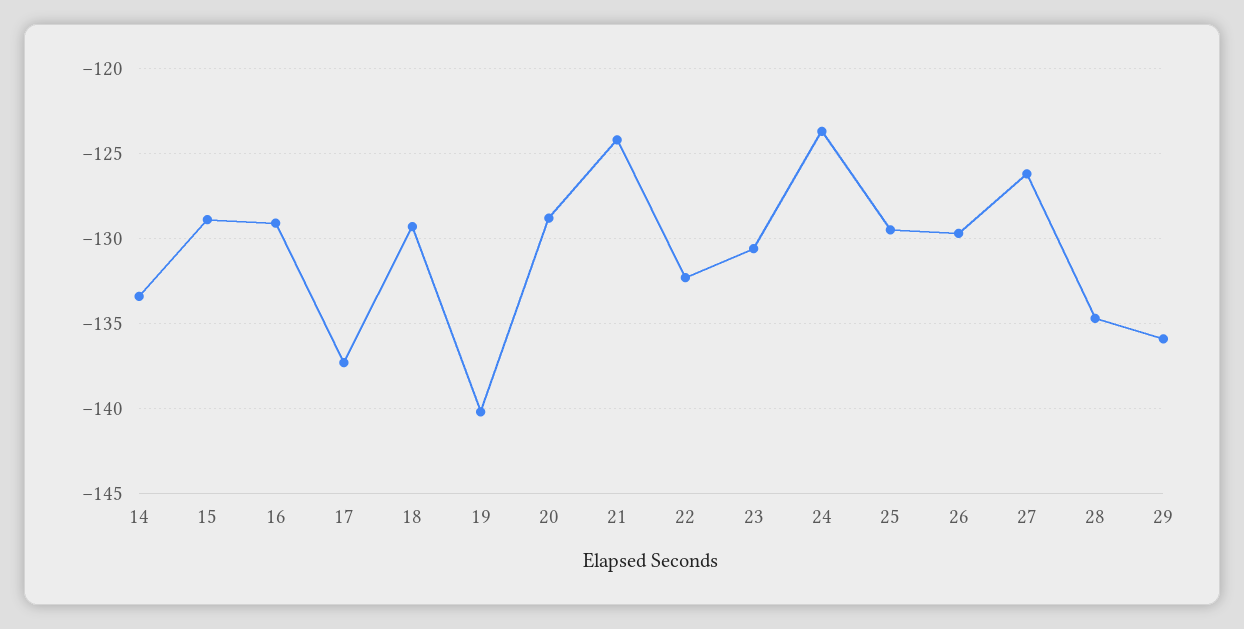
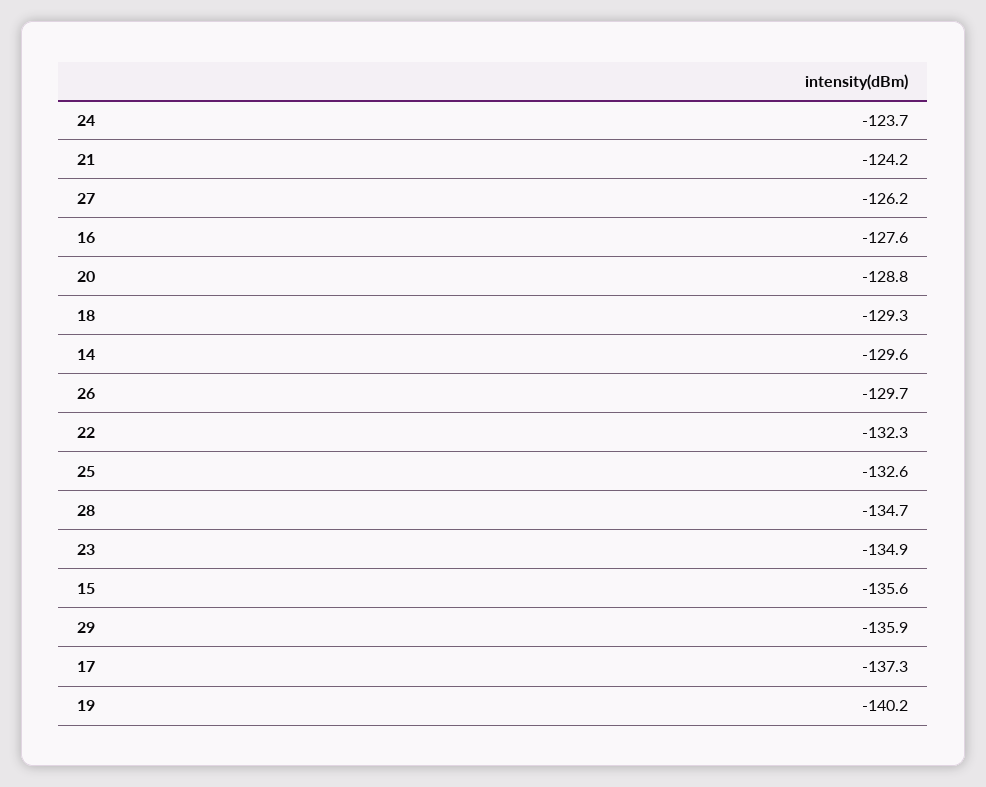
14: -133.5 -> -129.6
15: -129 -> -135.6
16: -129 -> -127.6
23: -130.5 -> -134.9
25: -129.5 -> -132.6

